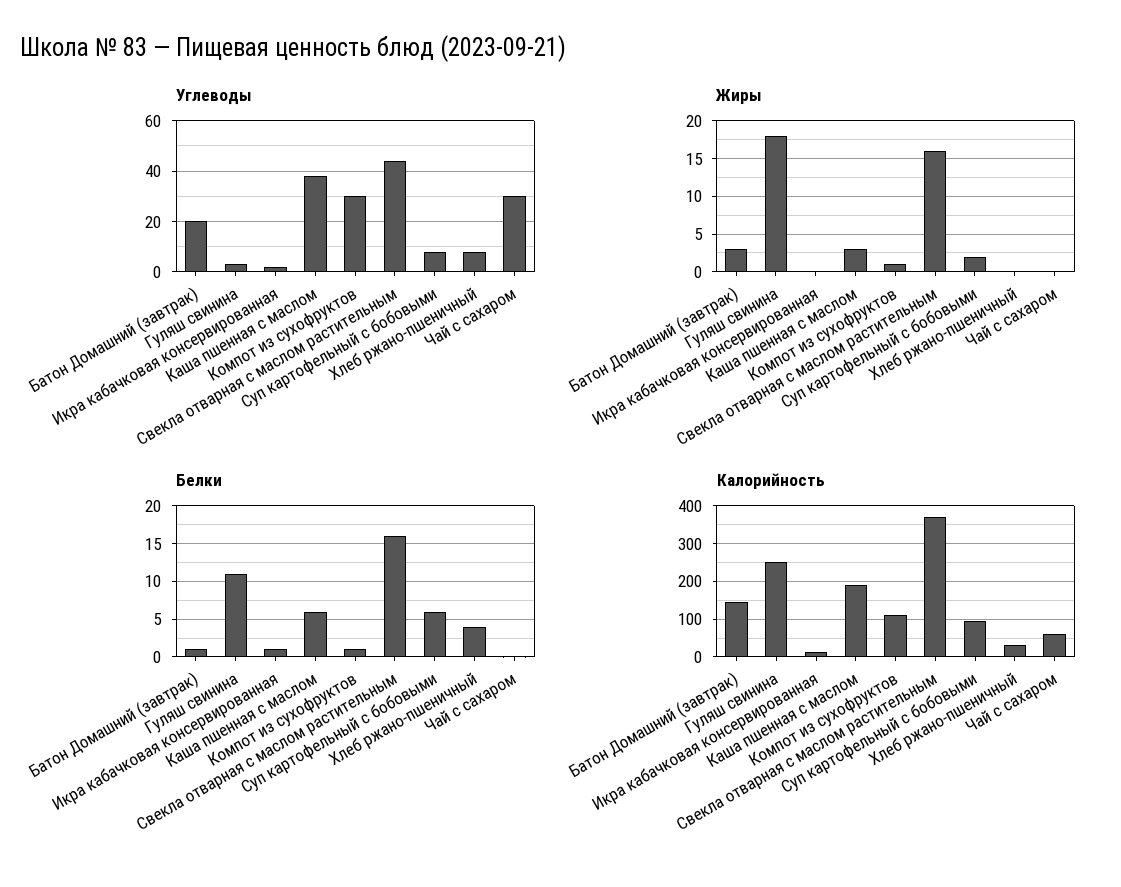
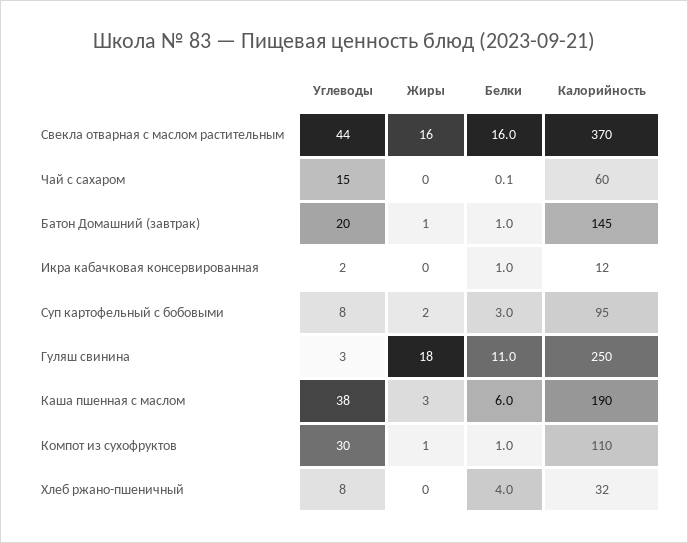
Углеводы, Чай с сахаром: 30 -> 15
Жиры, Батон Домашний (завтрак): 3 -> 1
Белки, Суп картофельный с бобовыми: 6 -> 3

